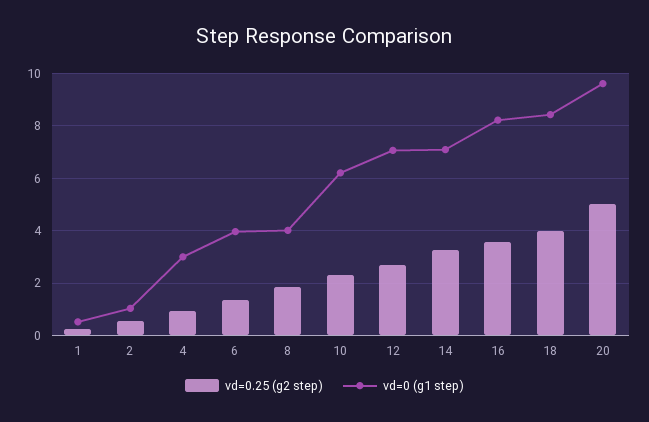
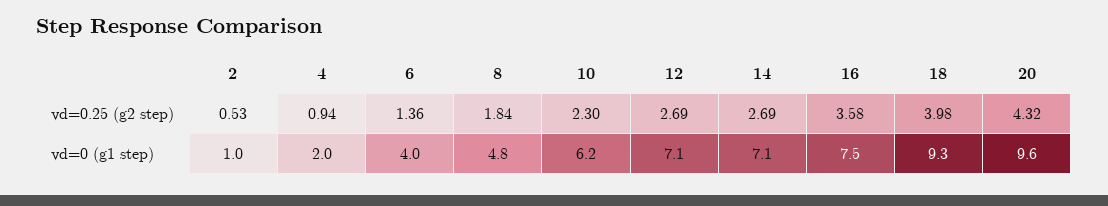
vd=0.25 (g2 step), 1: 0.25 -> none
vd=0 (g1 step), 1: 0.5 -> none
vd=0 (g1 step), 4: 3 -> 2
vd=0 (g1 step), 8: 4 -> 4.8
vd=0.25 (g2 step), 14: 3.25 -> 2.69
vd=0 (g1 step), 16: 8.25 -> 7.5
vd=0 (g1 step), 18: 8.5 -> 9.3
vd=0.25 (g2 step), 20: 5 -> 4.32

